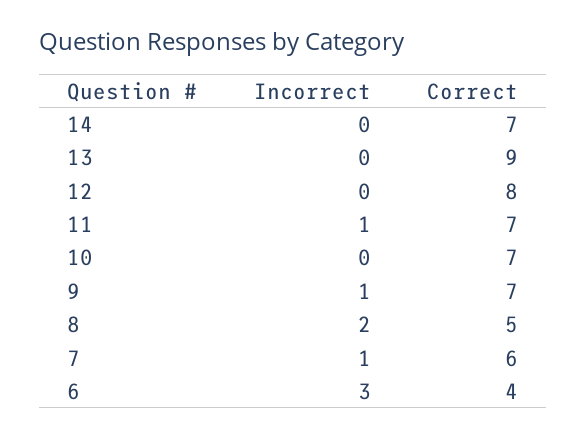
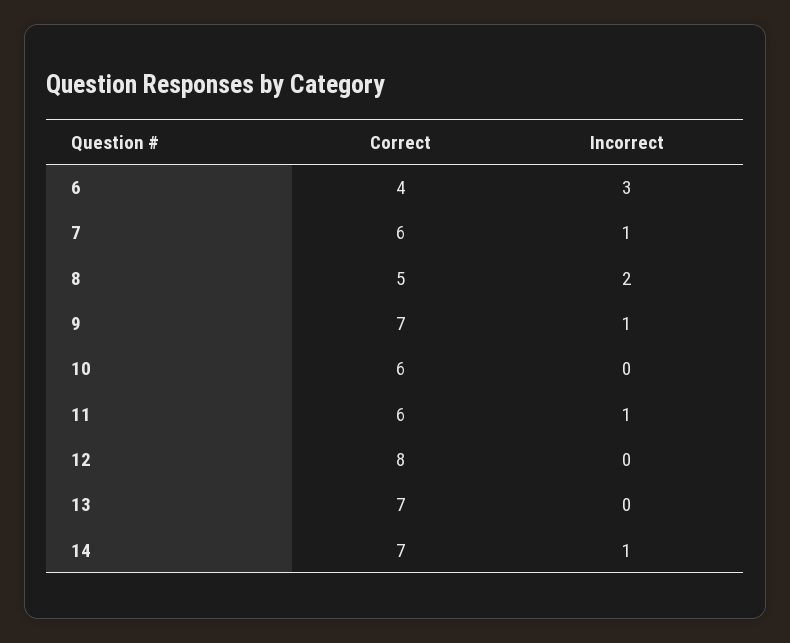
Incorrect, 14: 0 -> 1
Correct, 13: 9 -> 7
Correct, 11: 7 -> 6
Correct, 10: 7 -> 6

